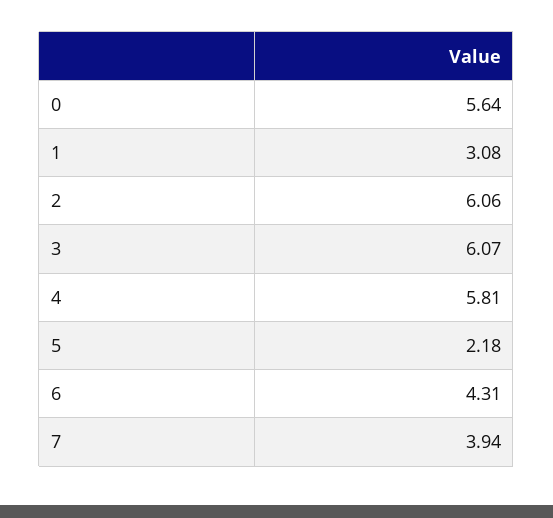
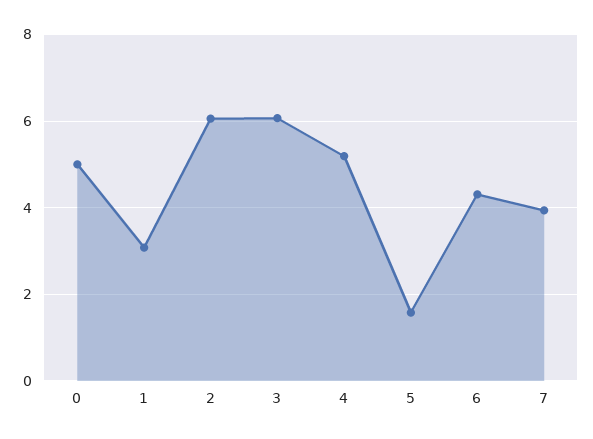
0: 5.64 -> 5
4: 5.81 -> 5.2
5: 2.18 -> 1.6

